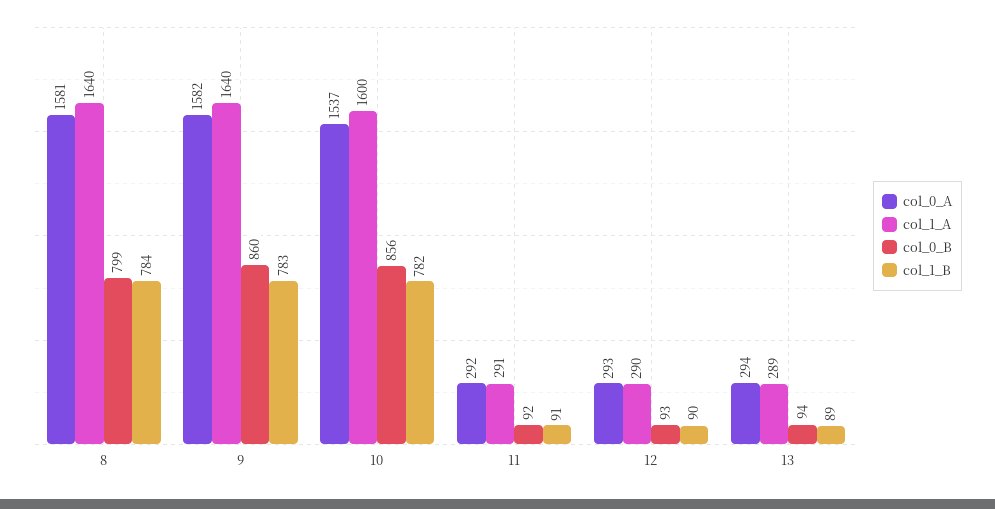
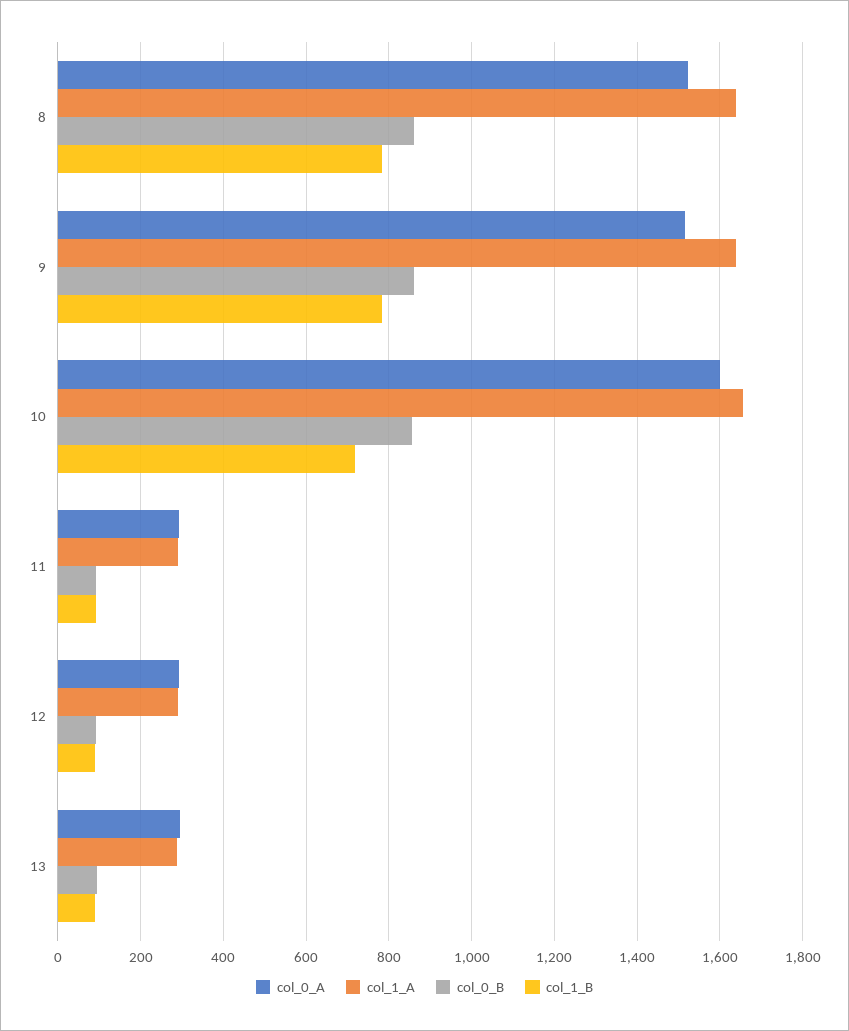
col_0_A, 8: 1581 -> 1520
col_0_B, 8: 799 -> 860
col_0_A, 9: 1582 -> 1520
col_0_A, 10: 1537 -> 1600
col_1_A, 10: 1600 -> 1660
col_1_B, 10: 782 -> 720

